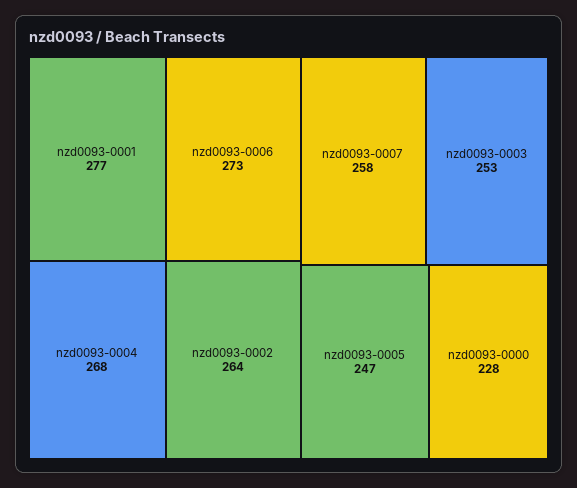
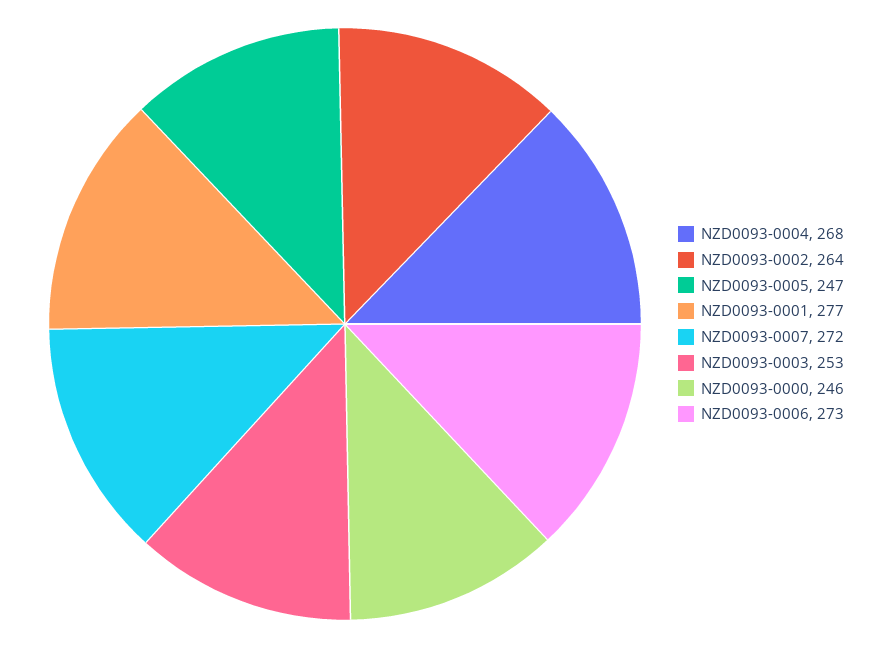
nzd0093-0007: 258 -> 272
nzd0093-0000: 228 -> 246

